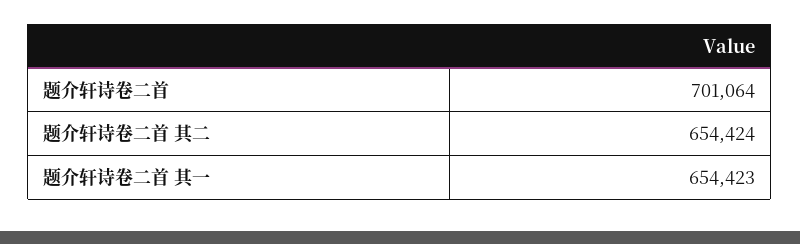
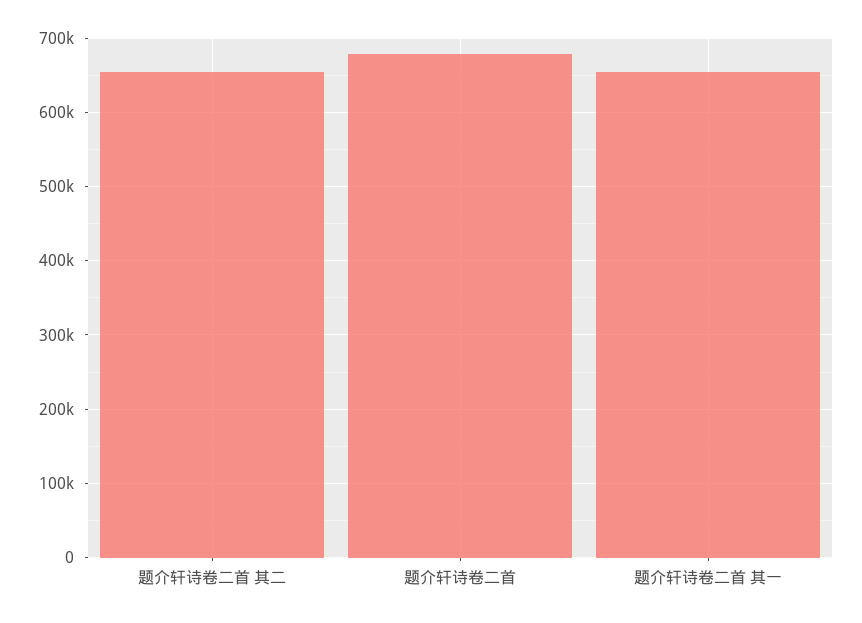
题介轩诗卷二首: 701064 -> 680000

